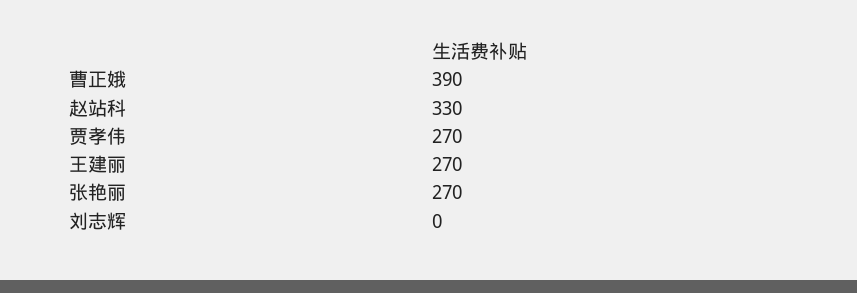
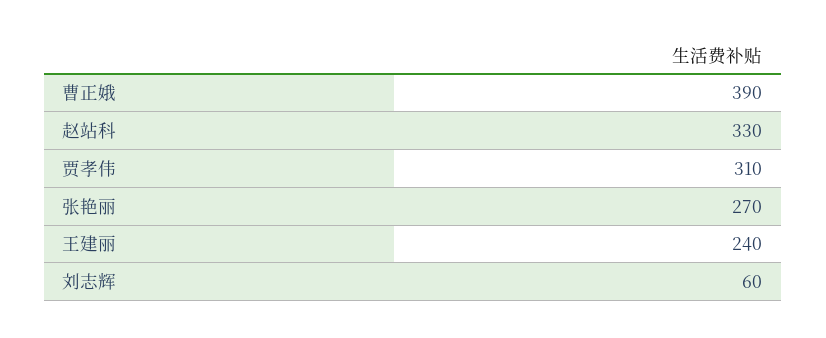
贾孝伟: 270 -> 310
王建丽: 270 -> 240
刘志辉: 0 -> 60

